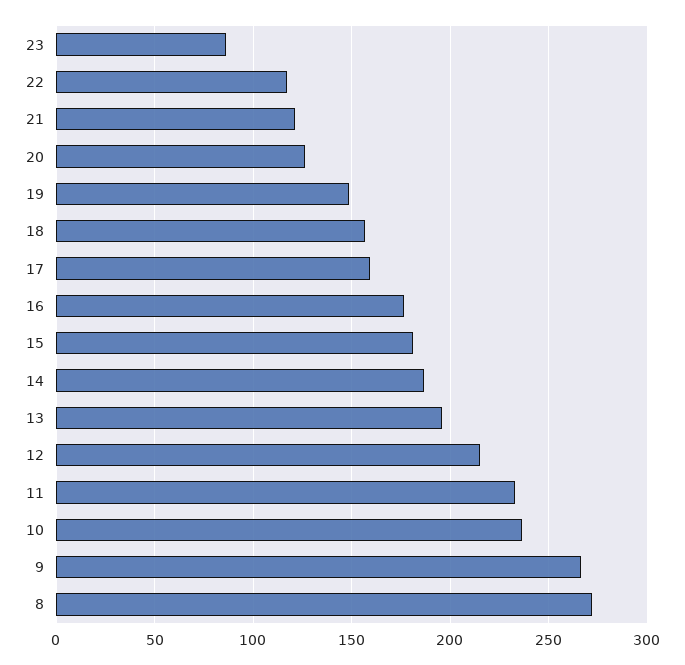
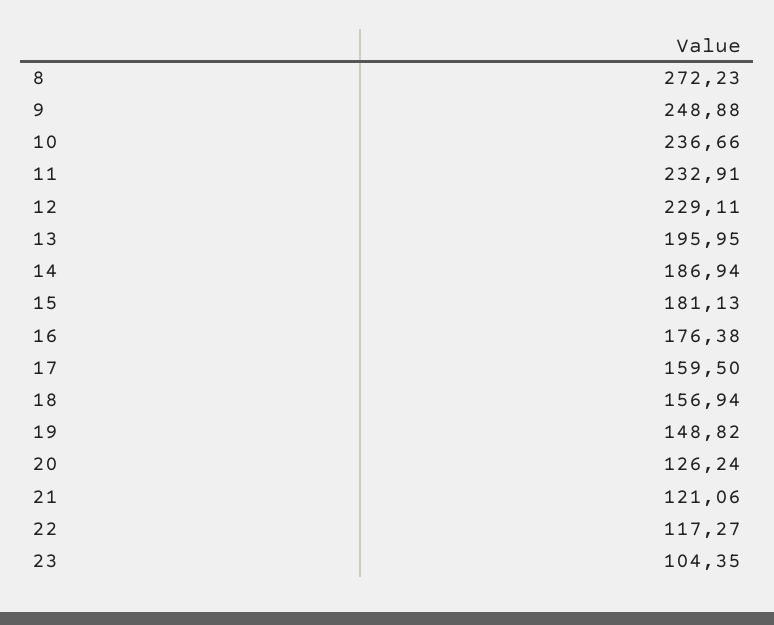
23: 85 -> 104.35
12: 215 -> 229.11
9: 265 -> 248.88

